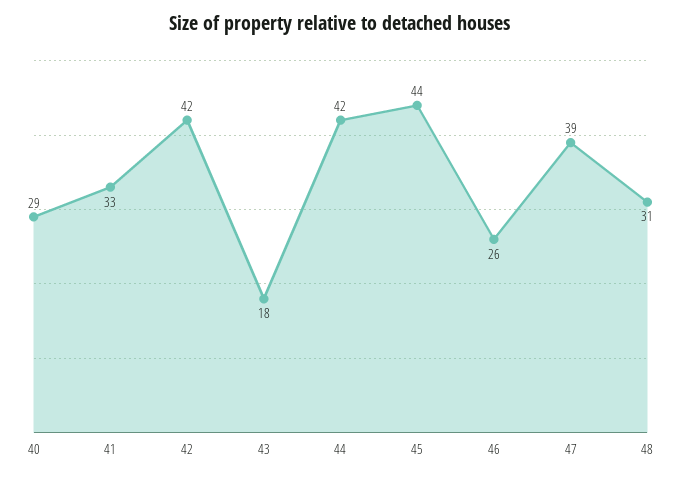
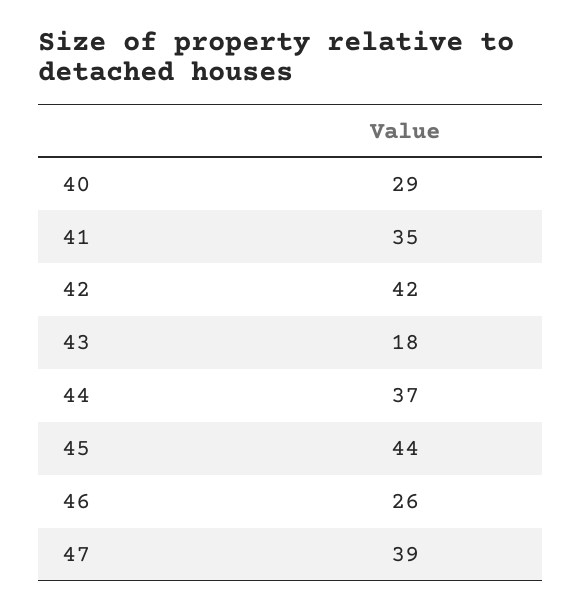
41: 33 -> 35
44: 42 -> 37
48: 31 -> none

